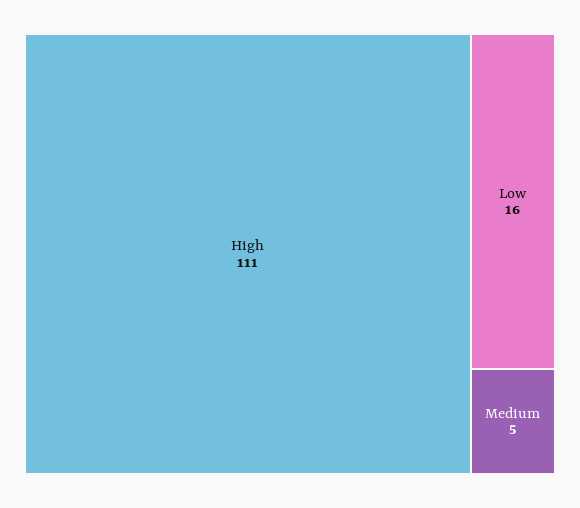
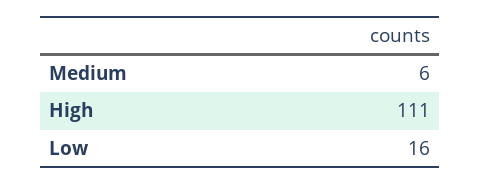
Medium: 5 -> 6

